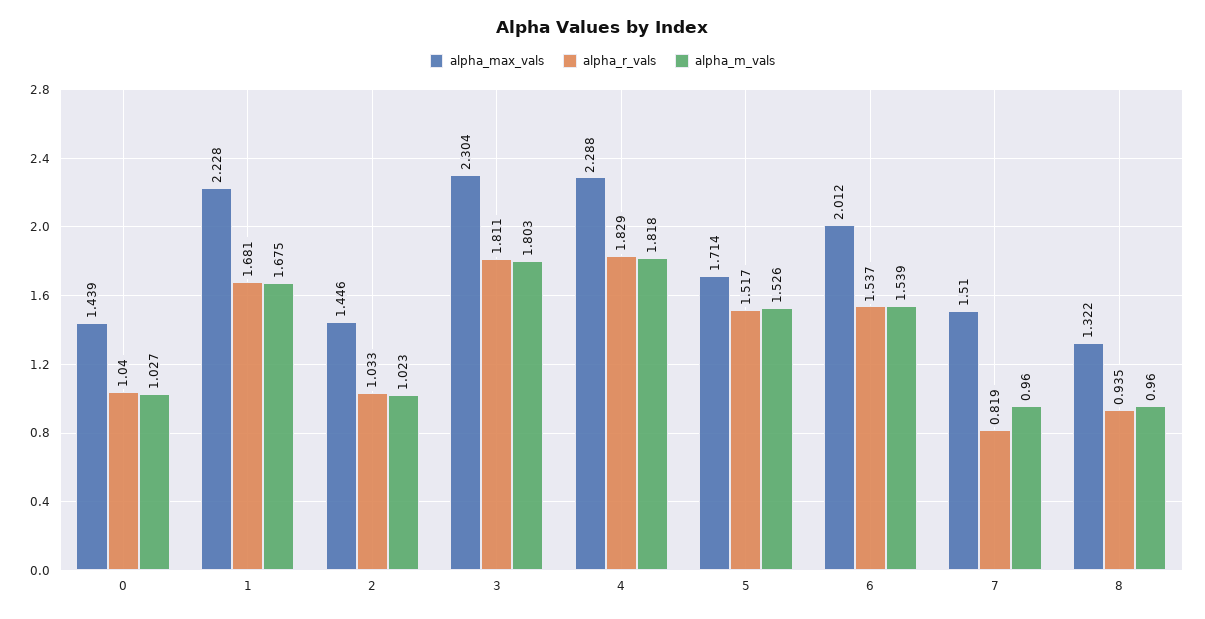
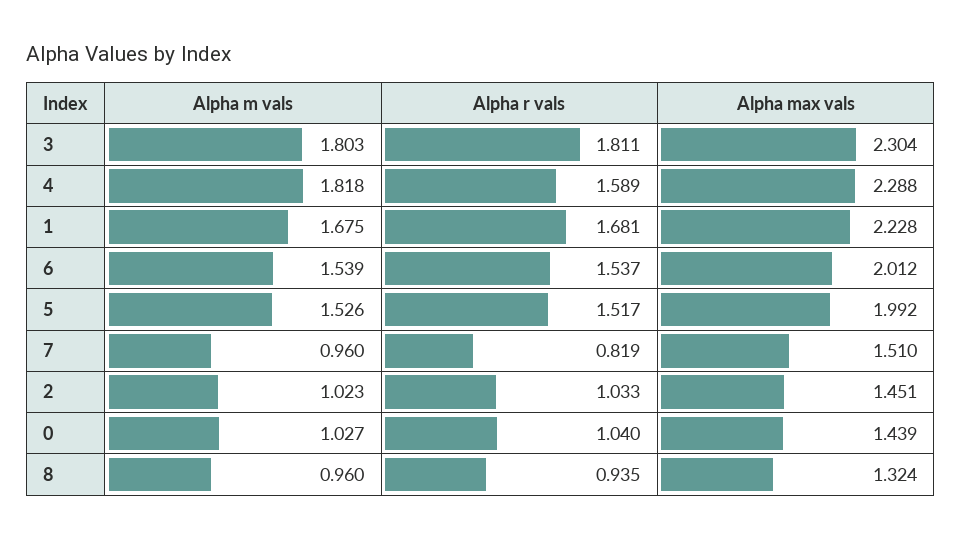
alpha_max_vals, 2: 1.446 -> 1.451
alpha_r_vals, 4: 1.829 -> 1.589
alpha_max_vals, 5: 1.714 -> 1.992
alpha_max_vals, 8: 1.322 -> 1.324

